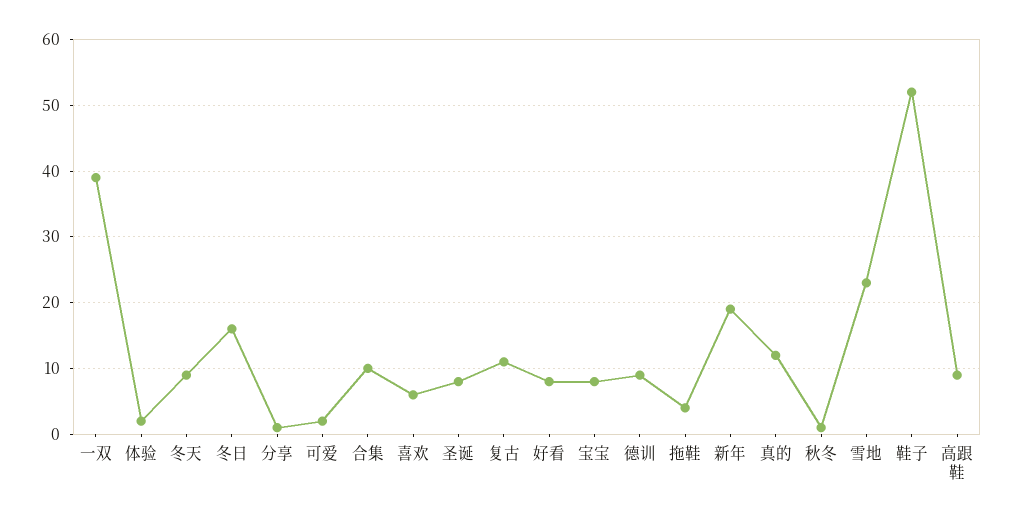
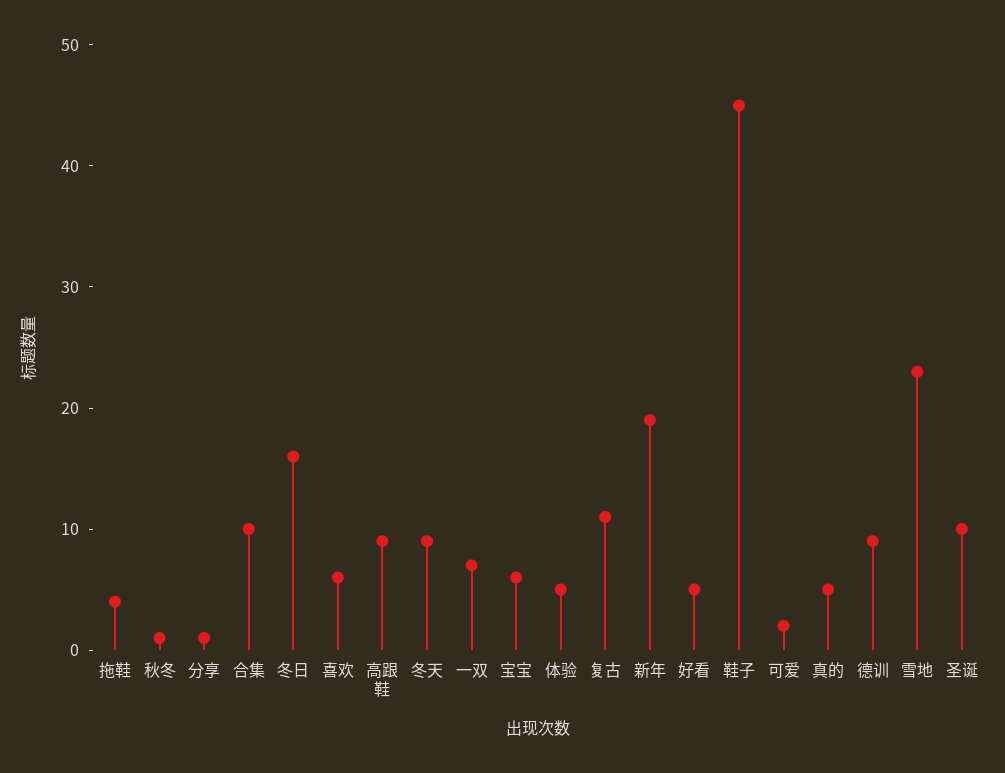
一双: 39 -> 7
体验: 2 -> 5
圣诞: 8 -> 10
好看: 8 -> 5
宝宝: 8 -> 6
真的: 12 -> 5
鞋子: 52 -> 45

